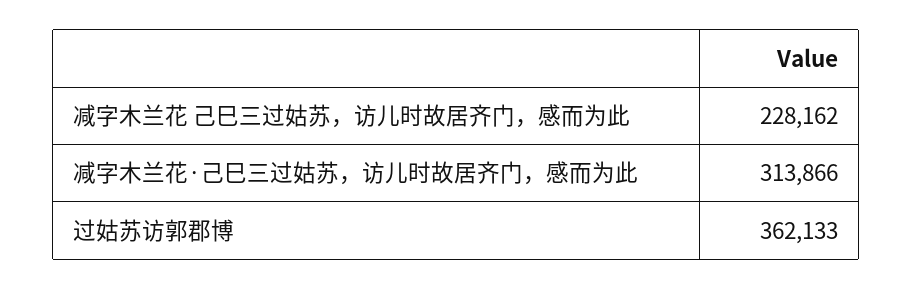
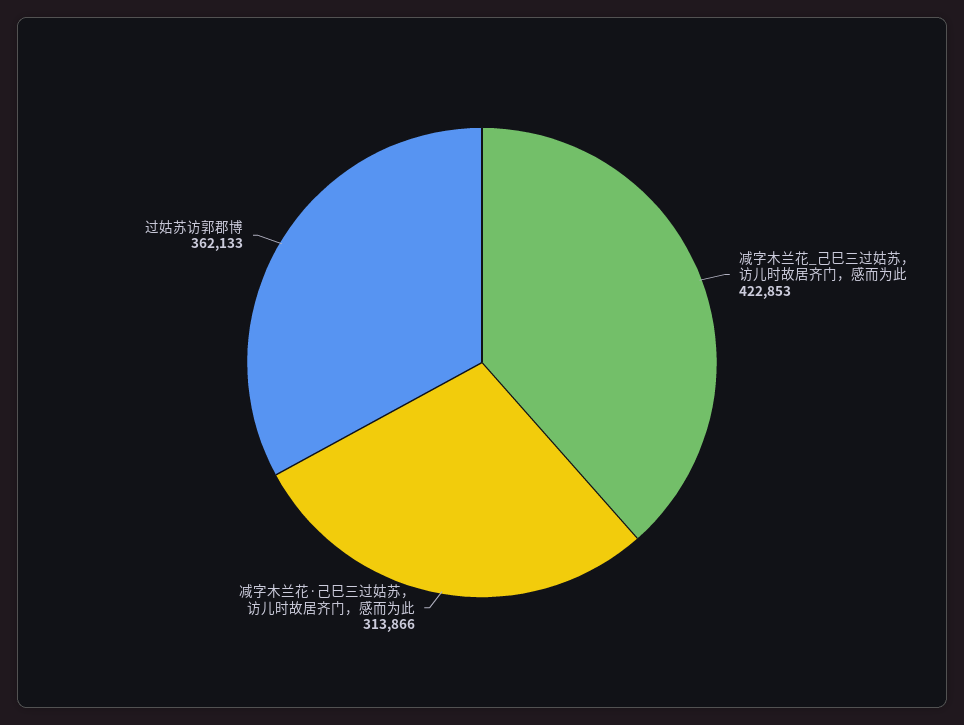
减字木兰花 己巳三过姑苏，访儿时故居齐门，感而为此: 228162 -> 422853

